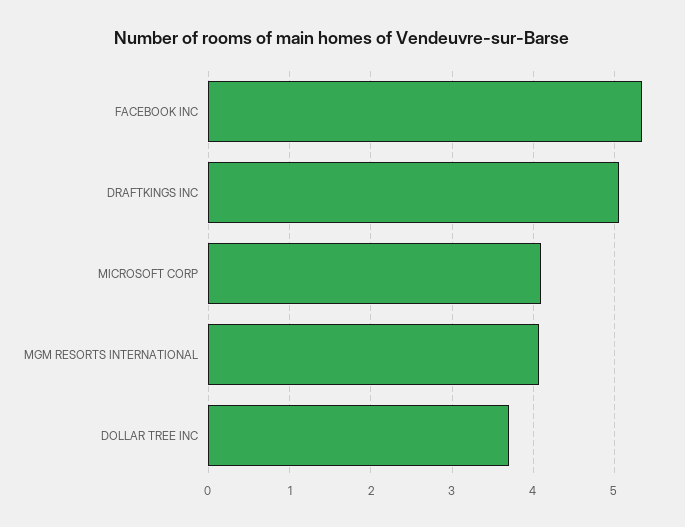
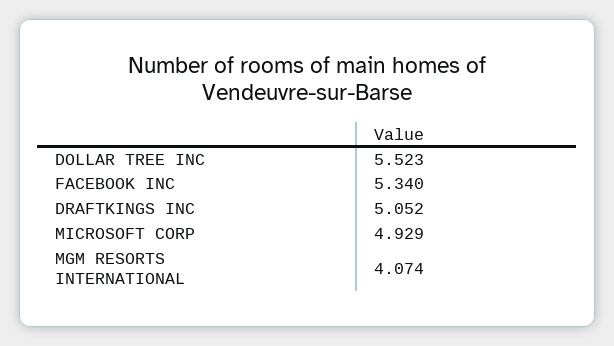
MICROSOFT CORP: 4.1 -> 4.929
DOLLAR TREE INC: 3.7 -> 5.523

